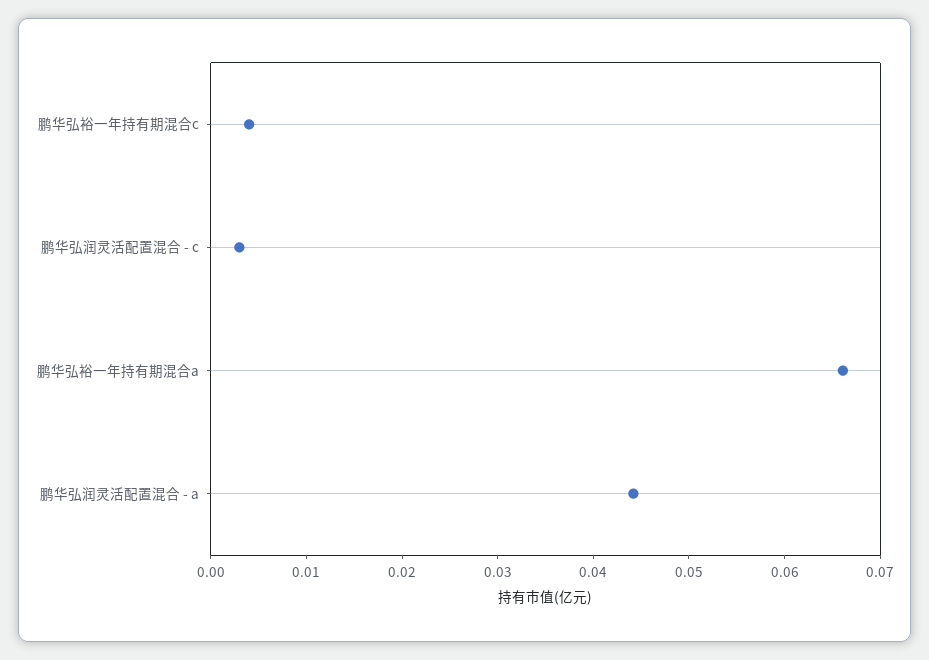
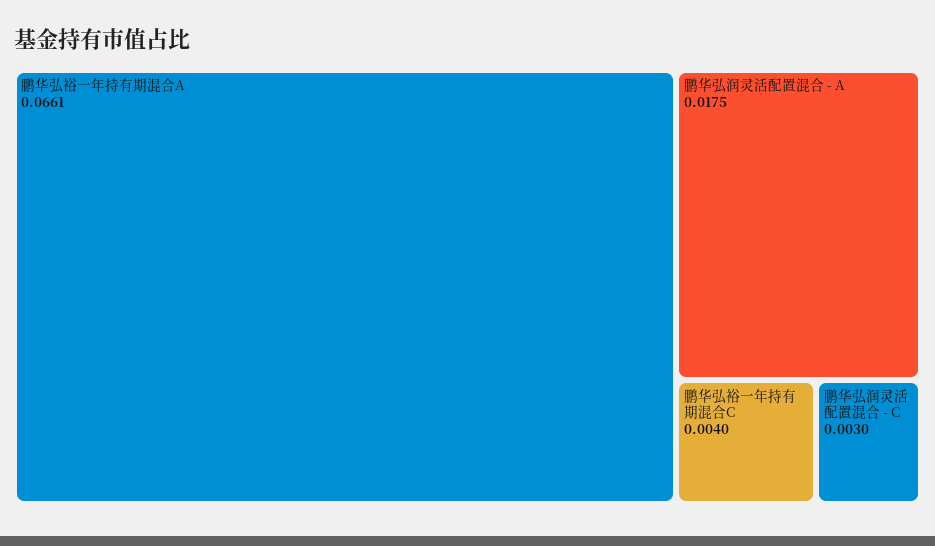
鹏华弘润灵活配置混合 - a: 0.044 -> 0.0175

